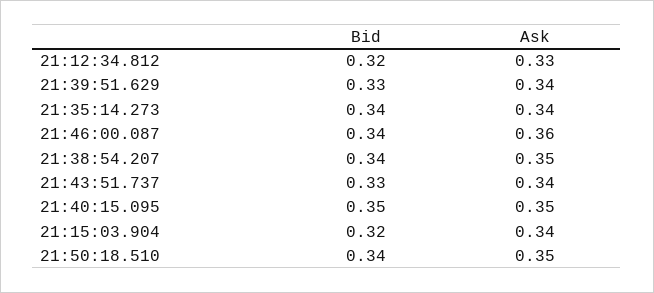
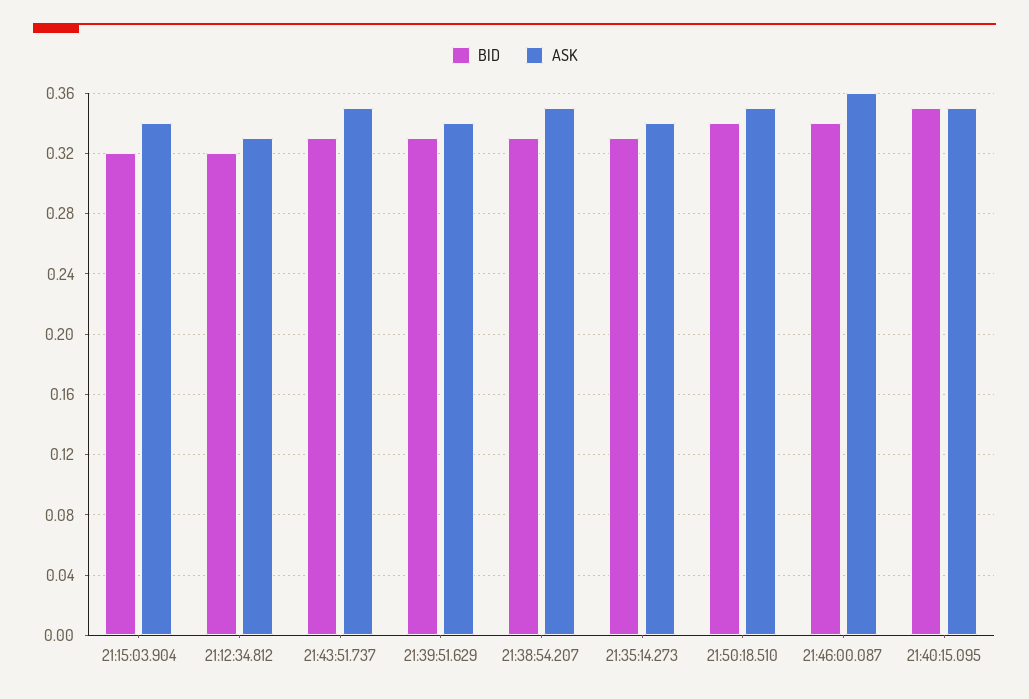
Bid, 21:35:14.273: 0.34 -> 0.33
Bid, 21:38:54.207: 0.34 -> 0.33
Ask, 21:43:51.737: 0.34 -> 0.35

